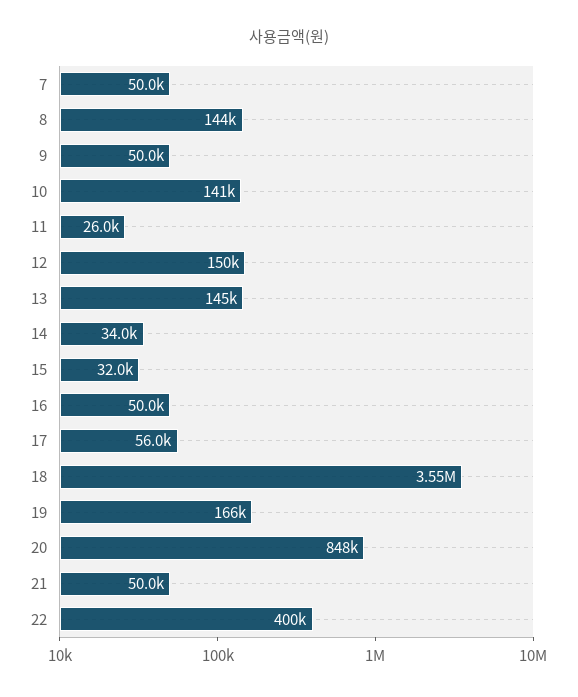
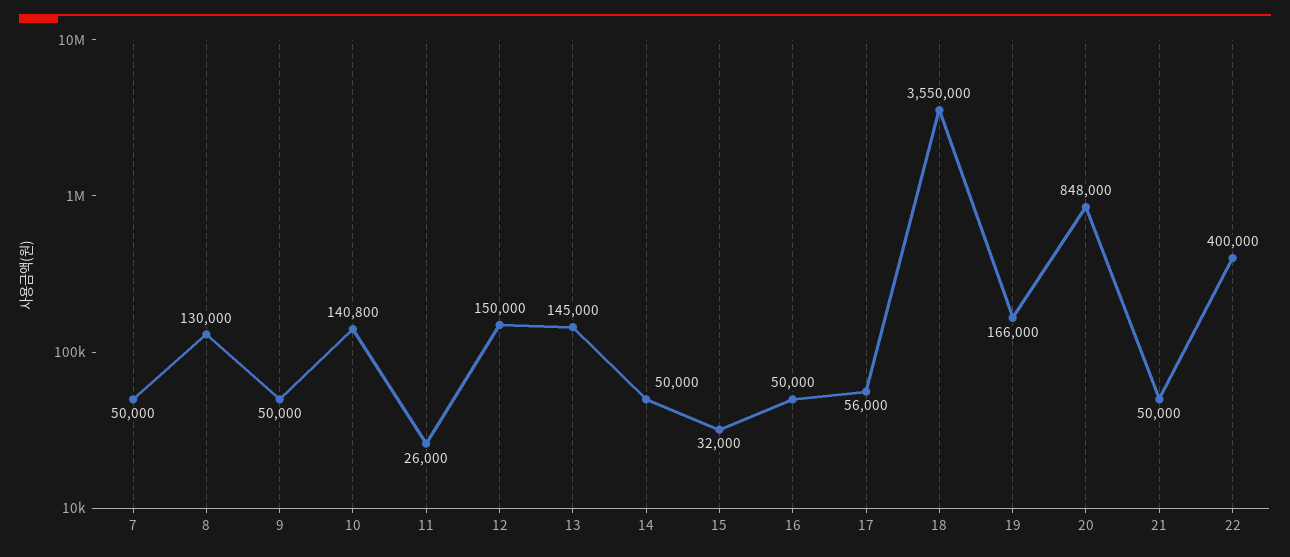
8: 144000 -> 130000
14: 34000 -> 50000

